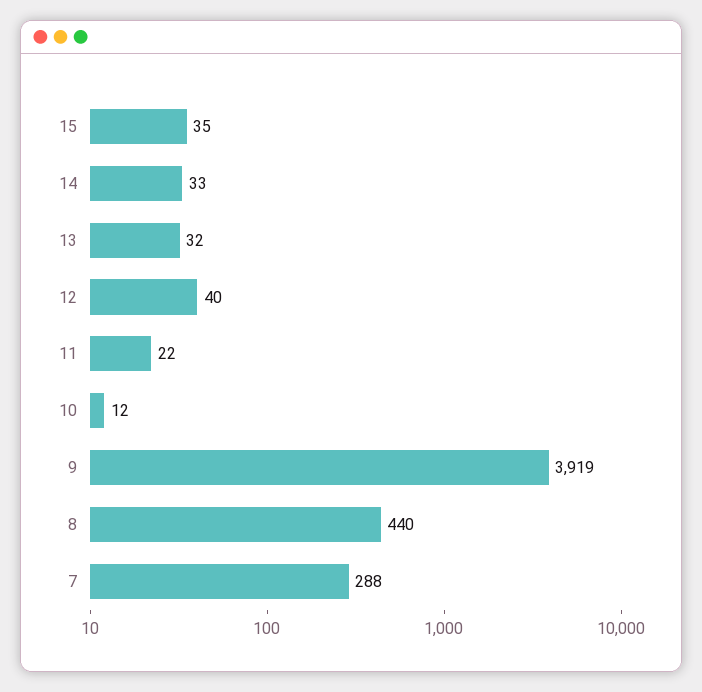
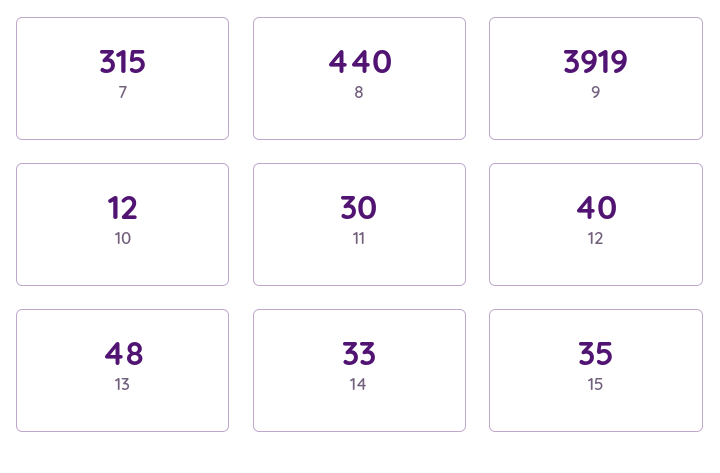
13: 32 -> 48
11: 22 -> 30
7: 288 -> 315

